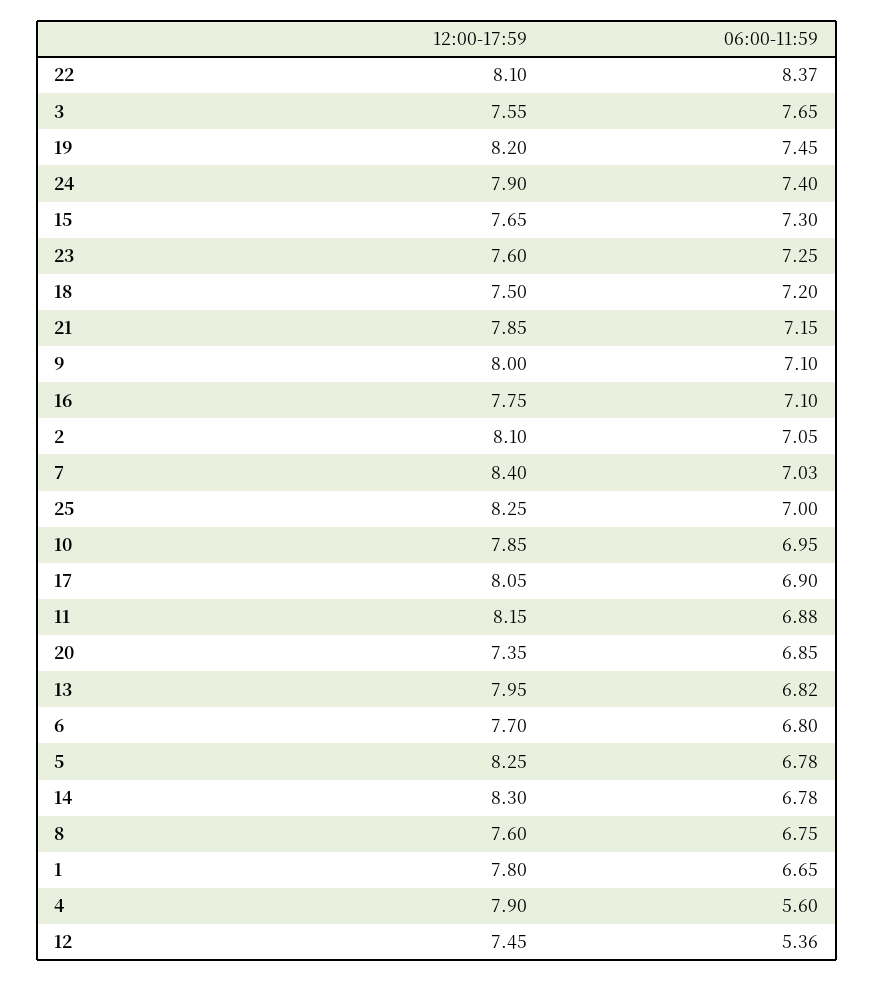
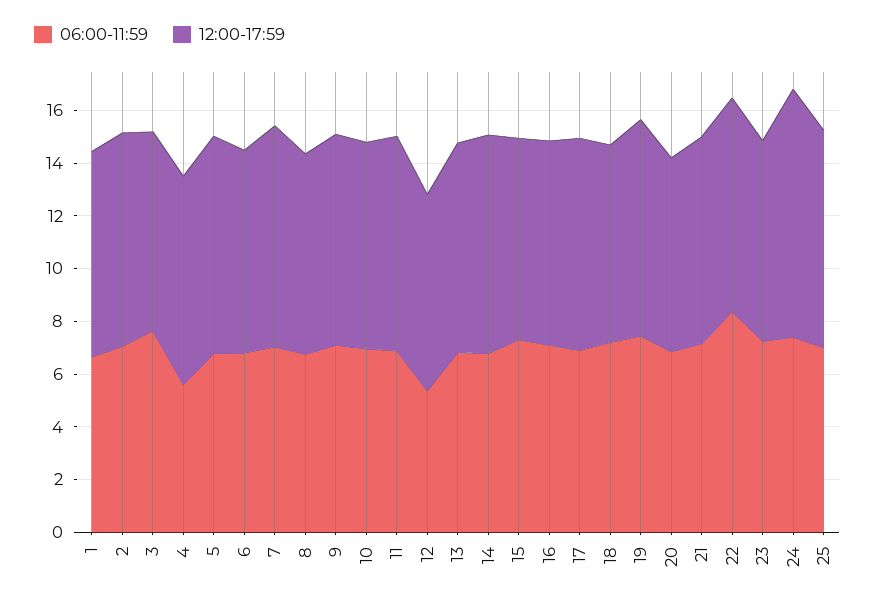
12:00-17:59, 24: 7.9 -> 9.5

